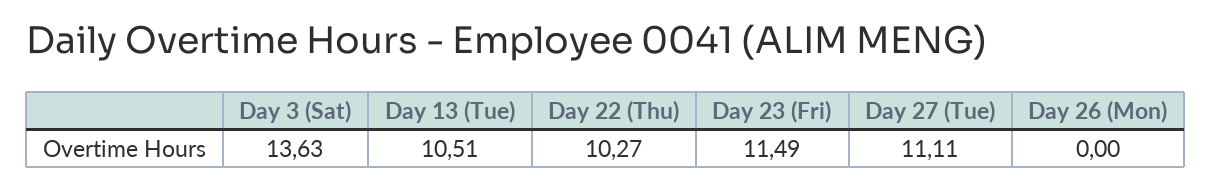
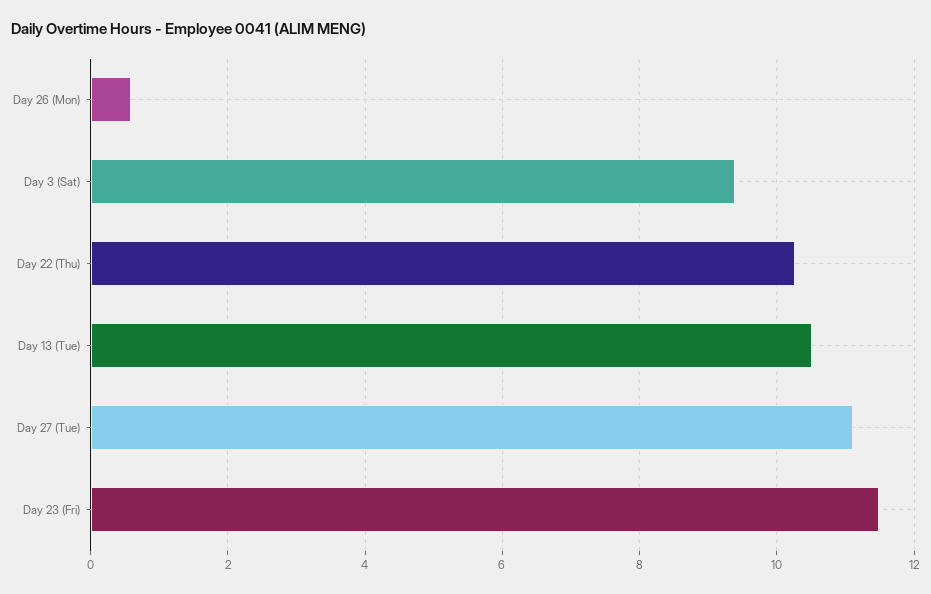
Day 3 (Sat): 13.63 -> 9.4
Day 26 (Mon): 0 -> 0.6

